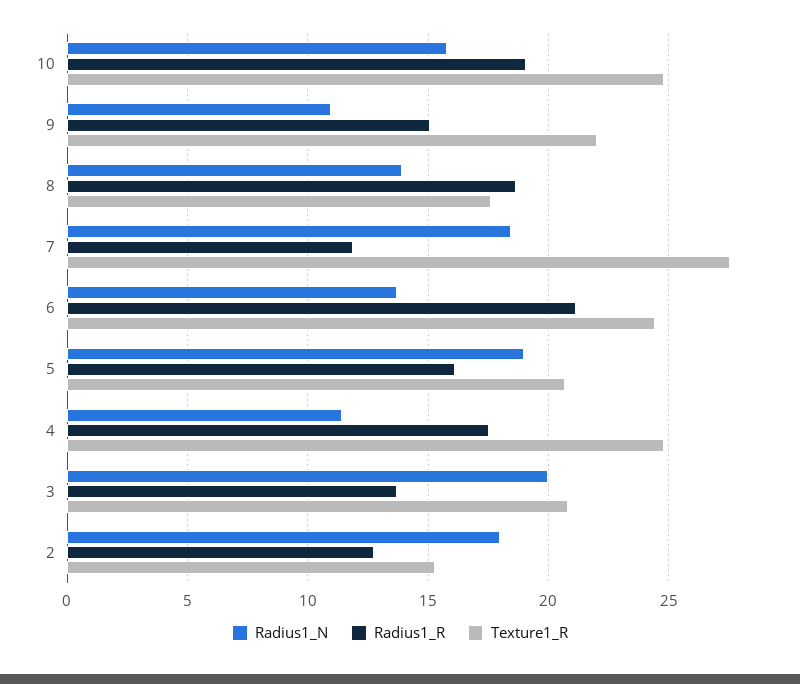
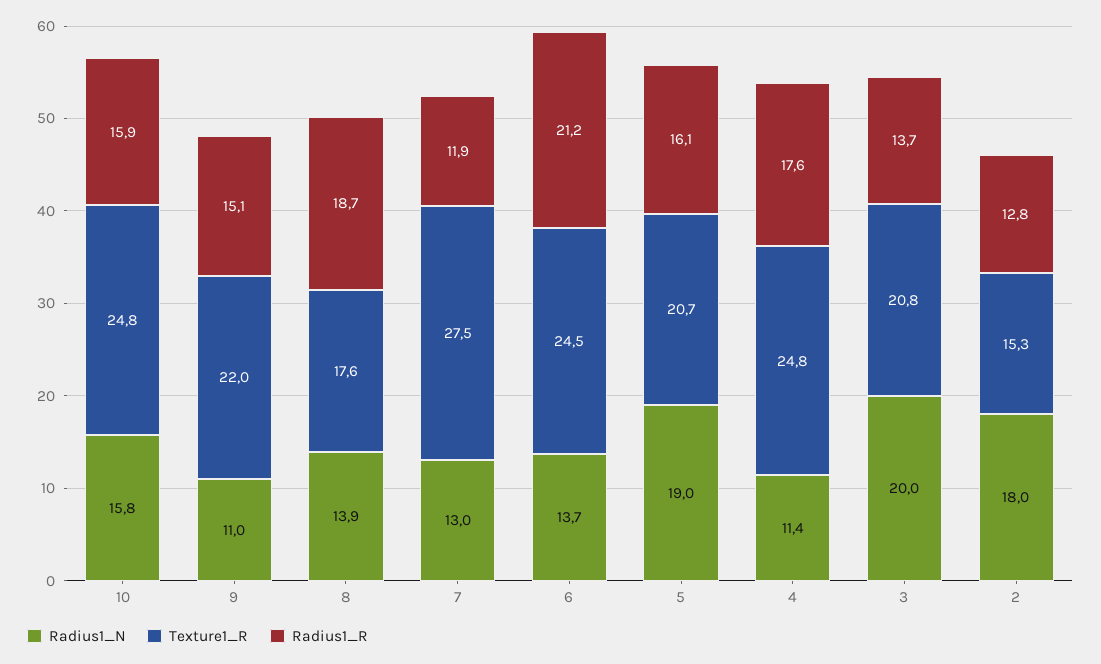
Radius1_R, 10: 19 -> 15.9
Radius1_N, 7: 18.5 -> 13

